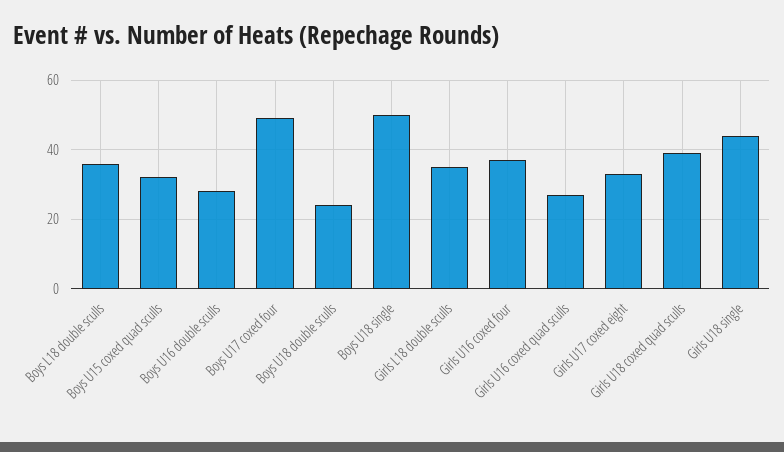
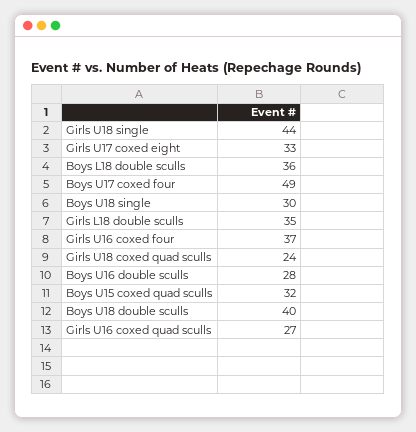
Boys U18 double sculls: 25 -> 40
Boys U18 single: 50 -> 30
Girls U18 coxed quad sculls: 40 -> 24

